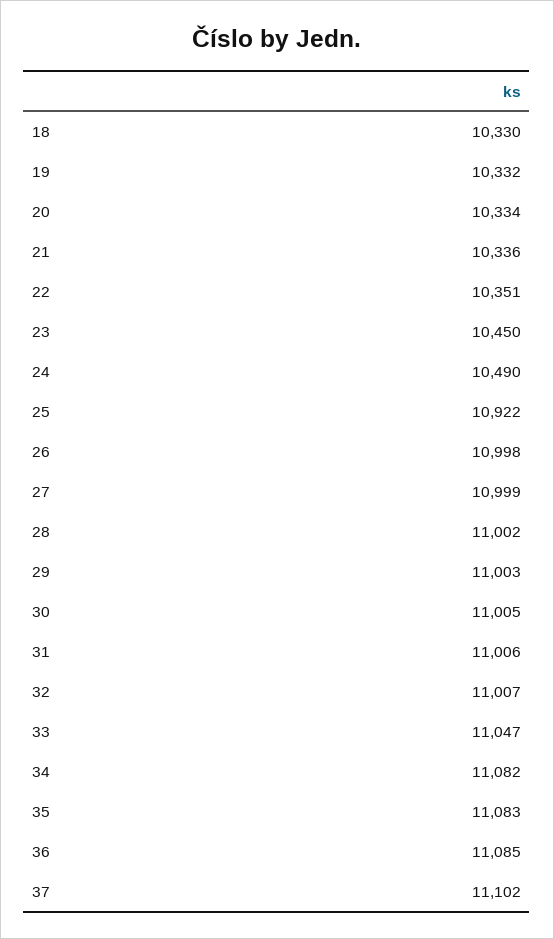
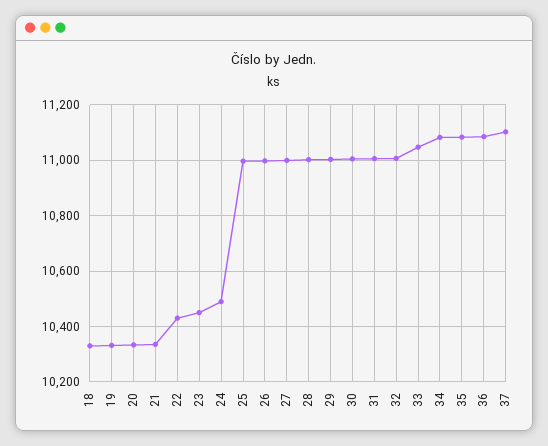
22: 10351 -> 10425
25: 10922 -> 11000

